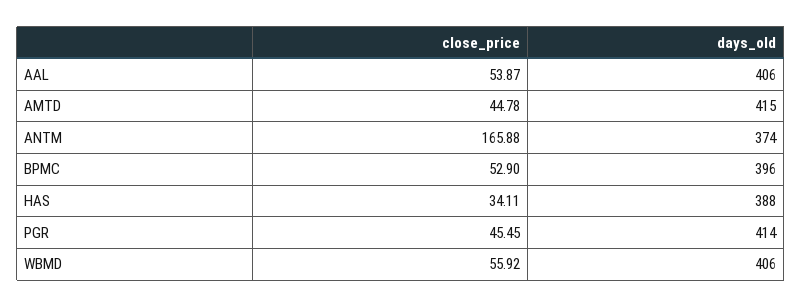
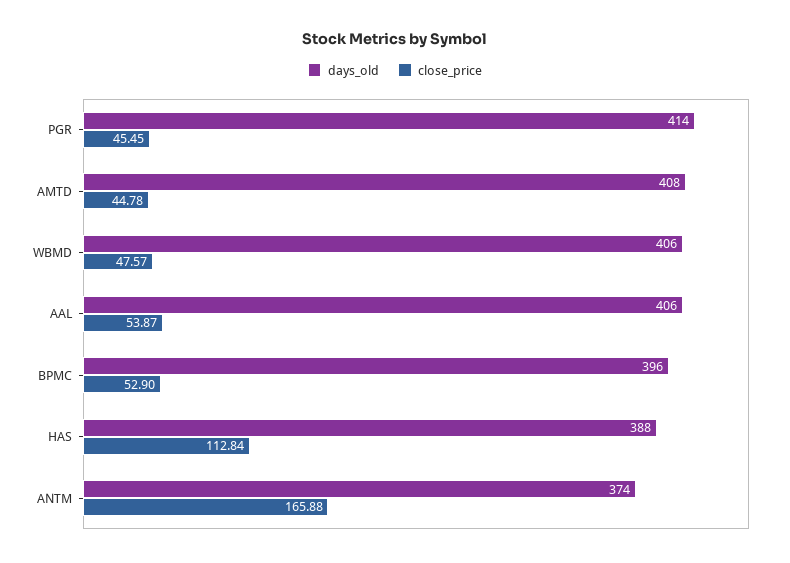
days_old, AMTD: 415 -> 408
close_price, HAS: 34.11 -> 112.84
close_price, WBMD: 55.92 -> 47.57

